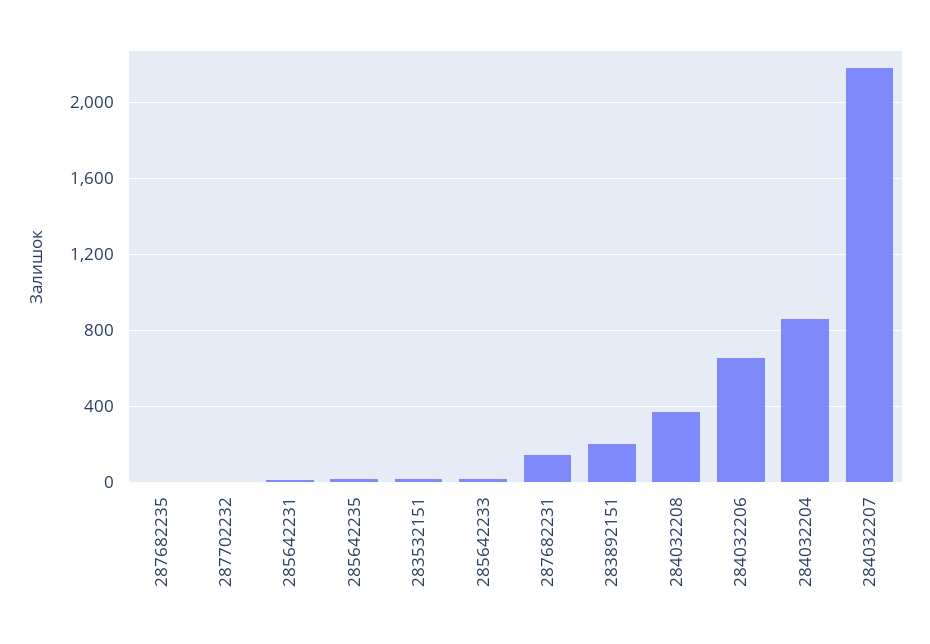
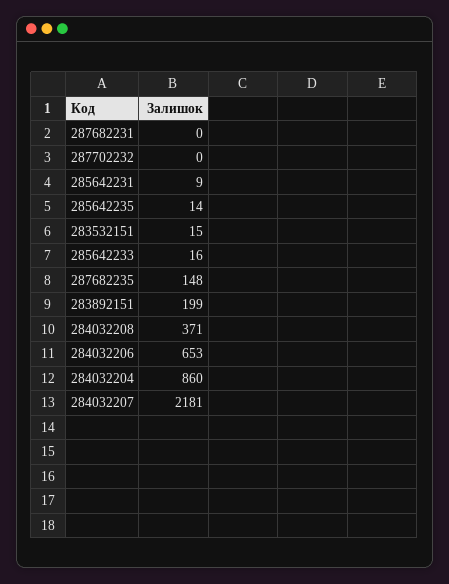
287682235: 0 -> 148
287682231: 150 -> 0

